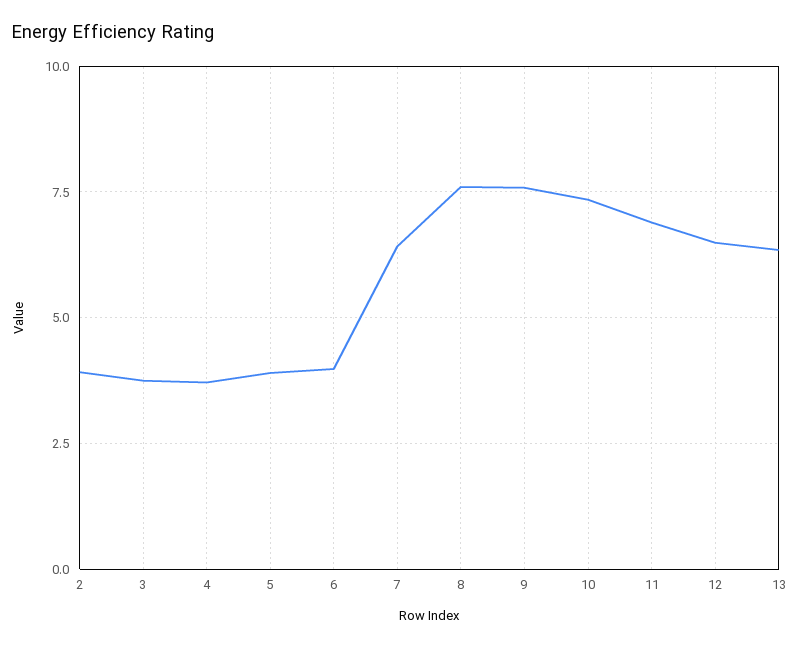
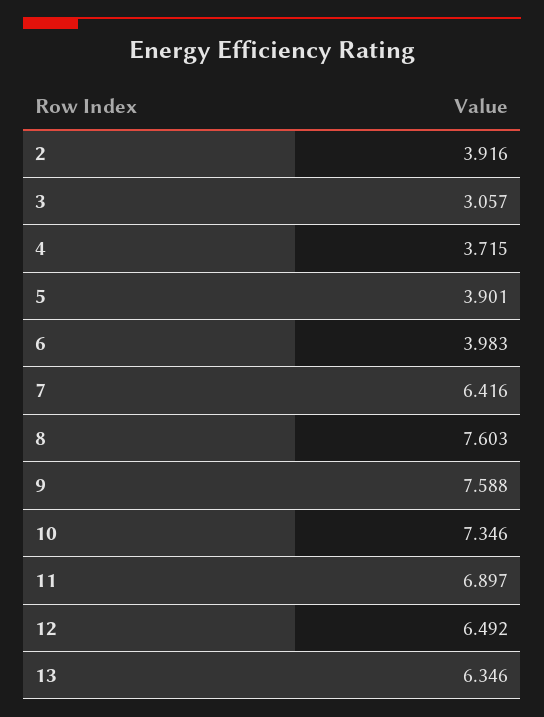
3: 3.75 -> 3.057

